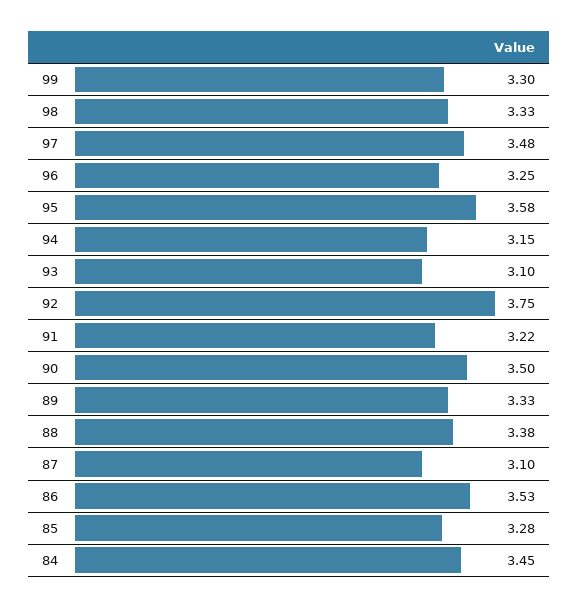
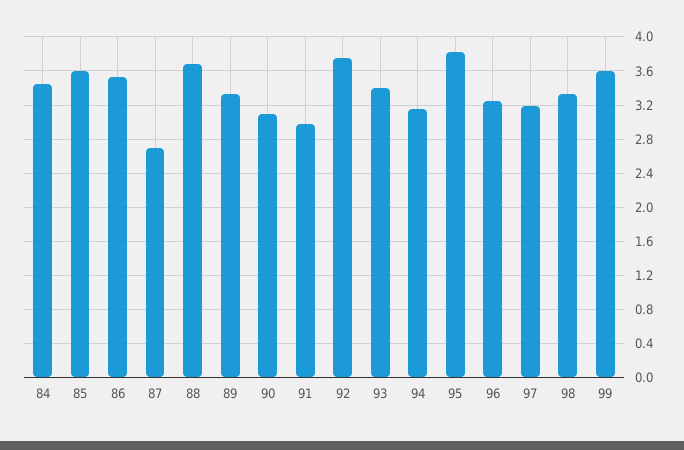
99: 3.3 -> 3.6
97: 3.48 -> 3.2
95: 3.58 -> 3.8
93: 3.1 -> 3.4
91: 3.22 -> 3
90: 3.5 -> 3.1
88: 3.38 -> 3.7
87: 3.1 -> 2.7
85: 3.28 -> 3.6

